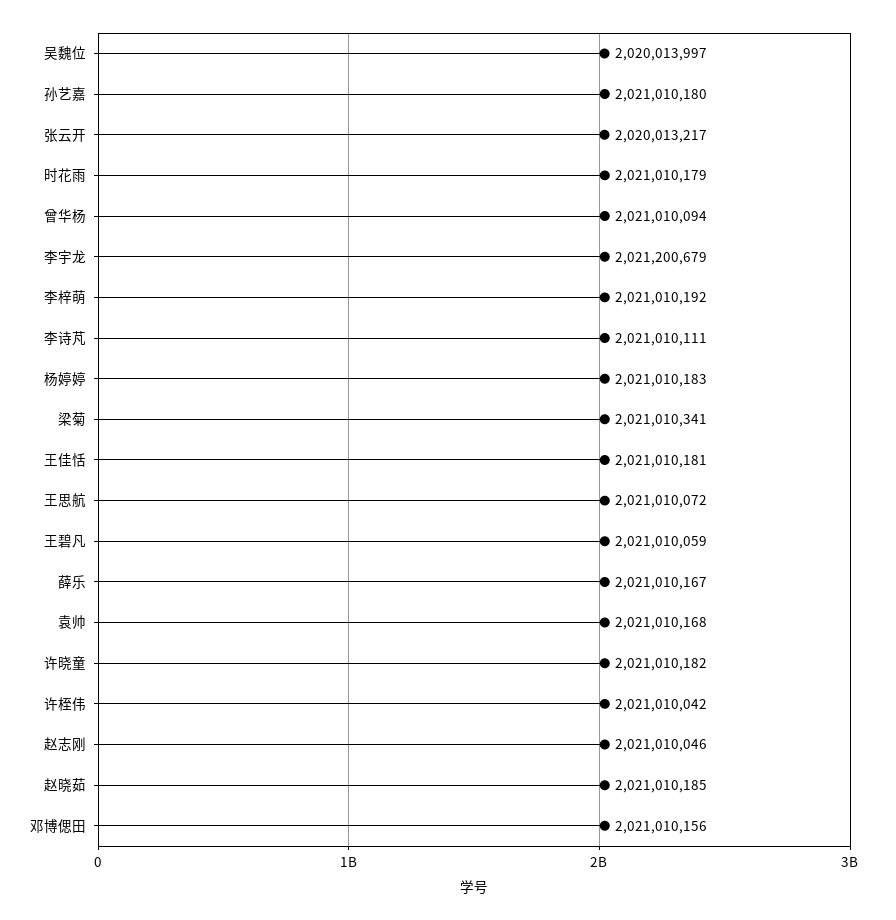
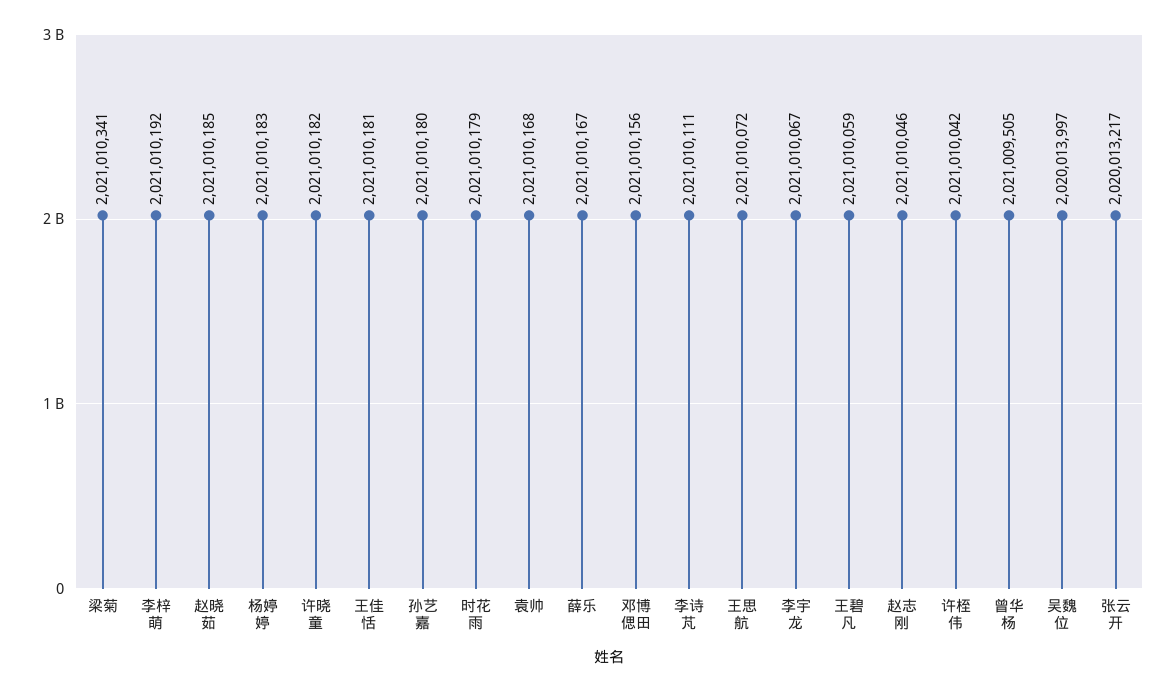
曾华杨: 2021010094 -> 2021009505
李宇龙: 2021200679 -> 2021010067

